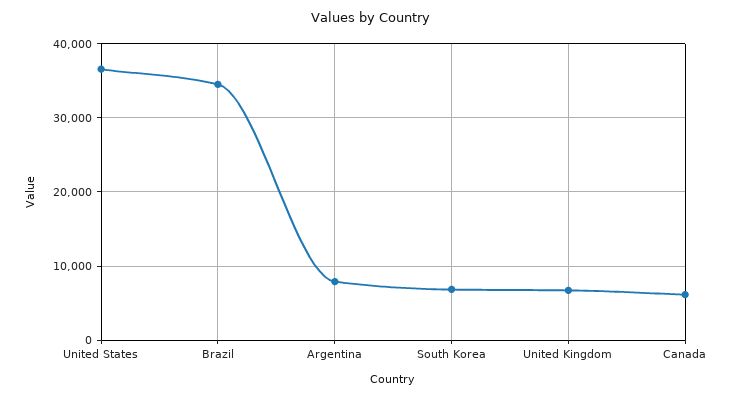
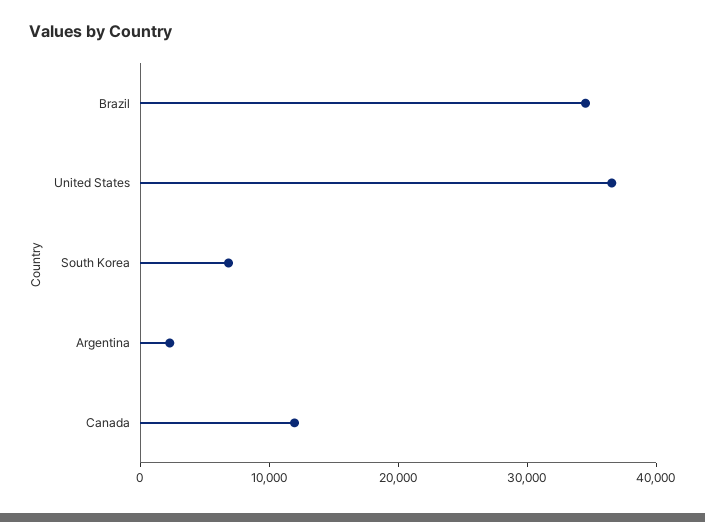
Argentina: 8000 -> 2000
United Kingdom: 7000 -> none
Canada: 6000 -> 12000

